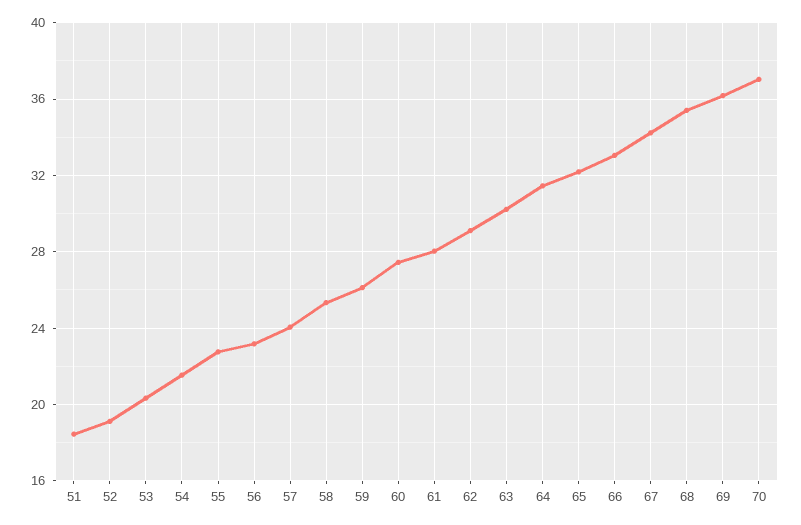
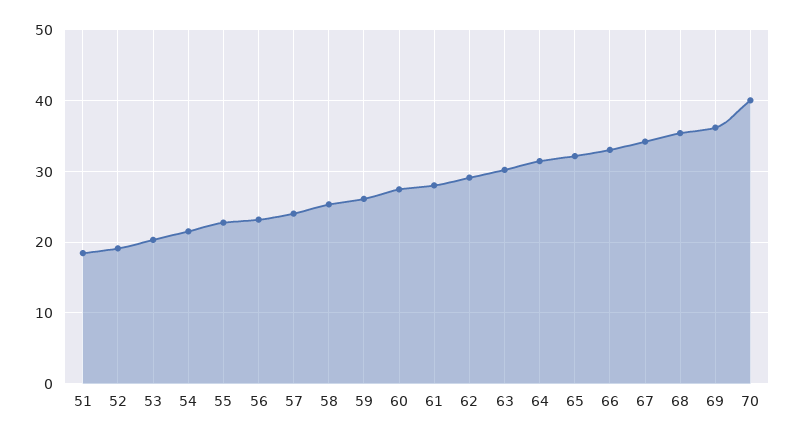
70: 37 -> 40

